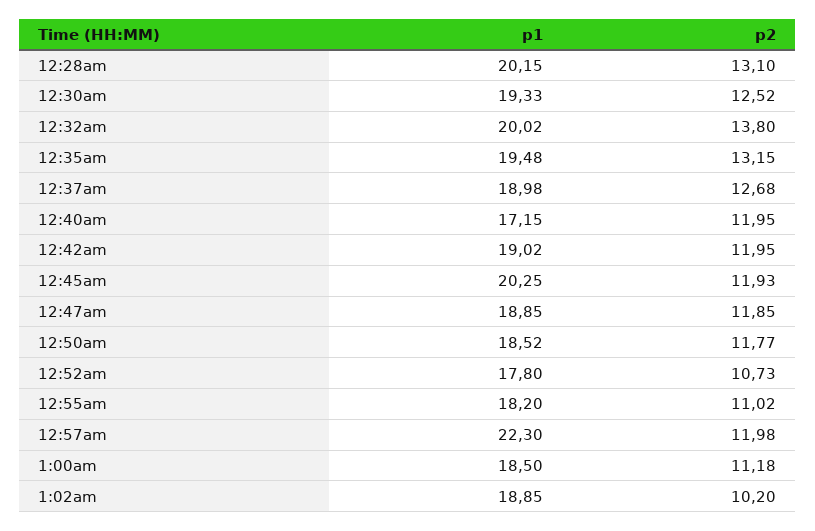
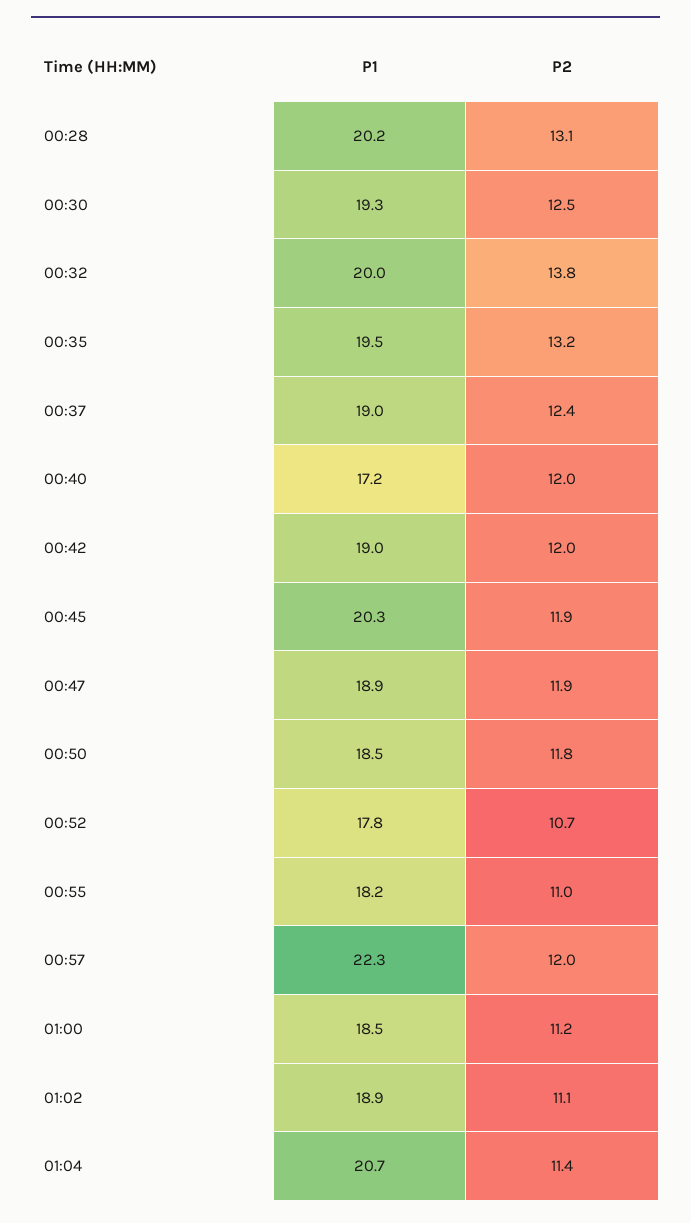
p2, 12:37am: 12.68 -> 12.4
p2, 1:02am: 10.2 -> 11.1
p1, 01:04: none -> 20.7
p2, 01:04: none -> 11.4

